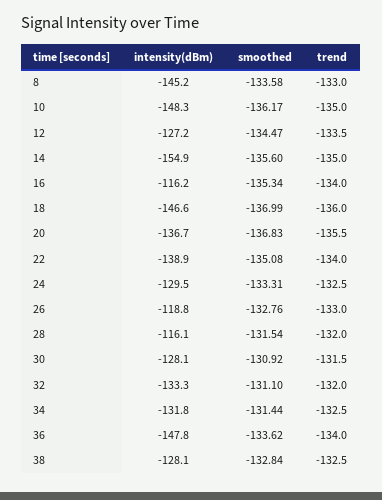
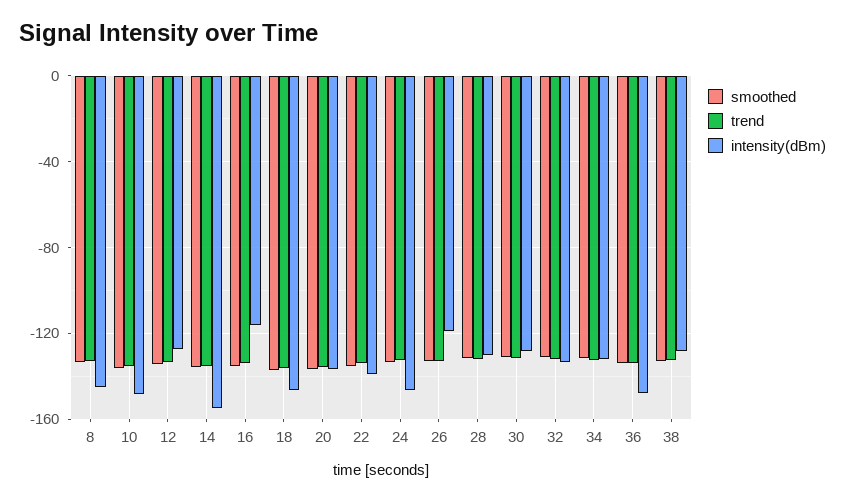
intensity(dBm), 24: -129.5 -> -145
intensity(dBm), 28: -116.1 -> -130

